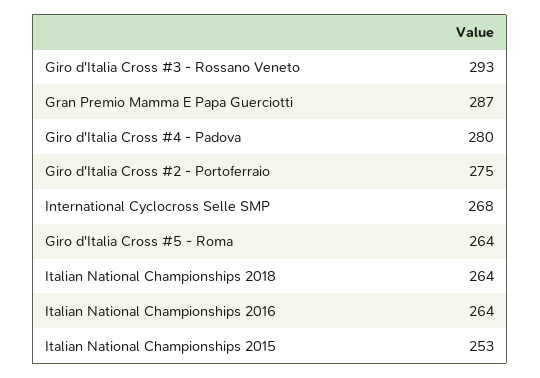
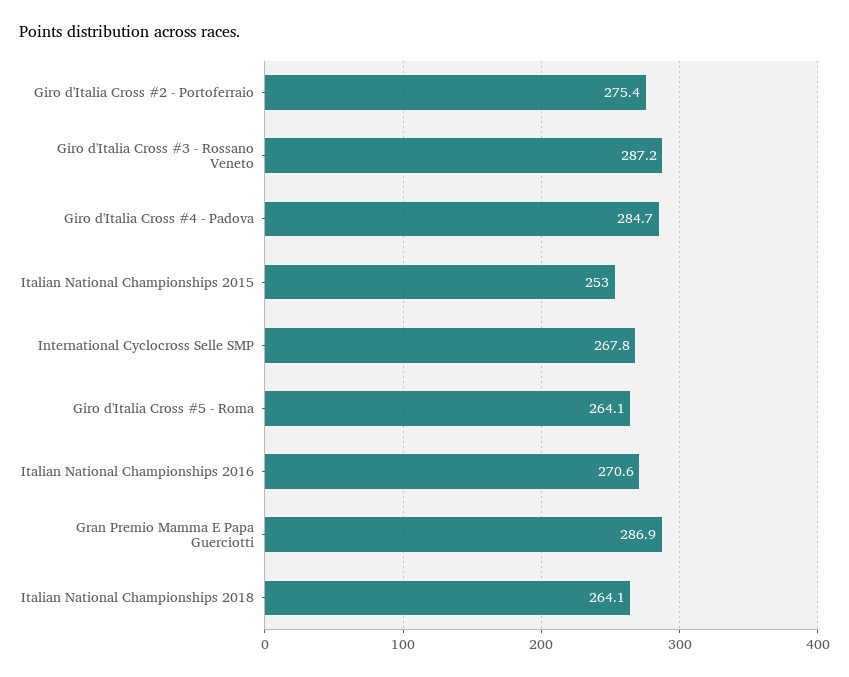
Giro d'Italia Cross #3 - Rossano Veneto: 293 -> 287.2
Giro d'Italia Cross #4 - Padova: 280 -> 284.7
Italian National Championships 2016: 264 -> 270.6

